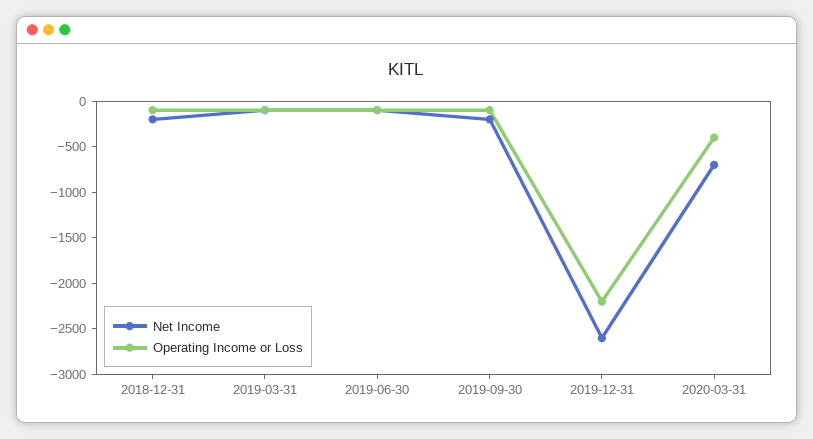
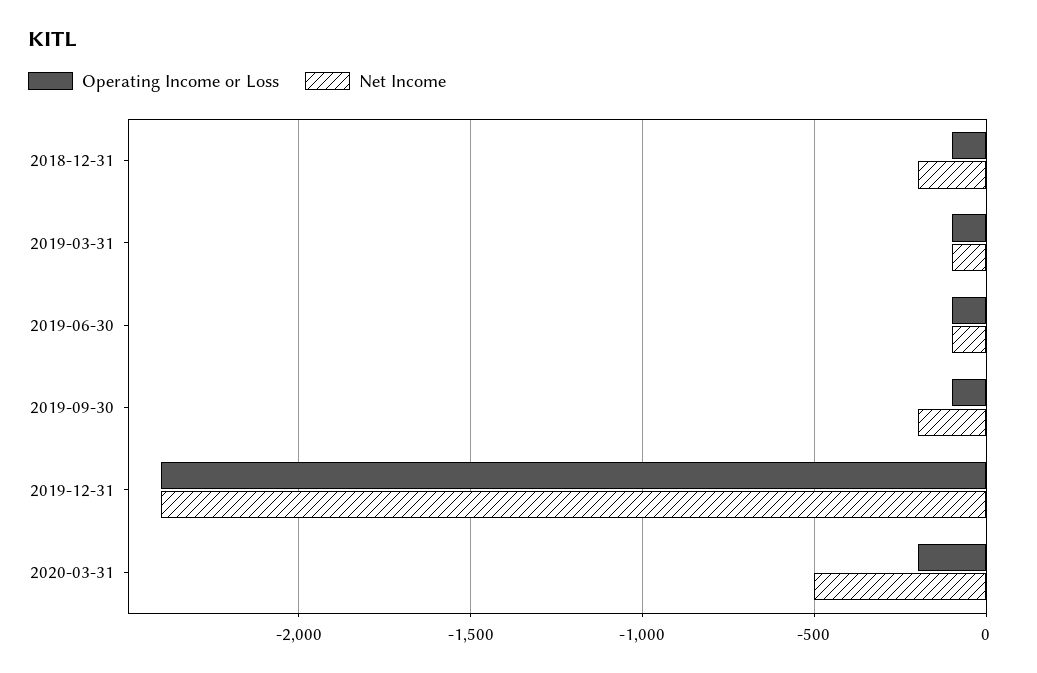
Net Income, 2019-12-31: -2600 -> -2400
Operating Income or Loss, 2019-12-31: -2200 -> -2400
Net Income, 2020-03-31: -700 -> -500
Operating Income or Loss, 2020-03-31: -400 -> -200

